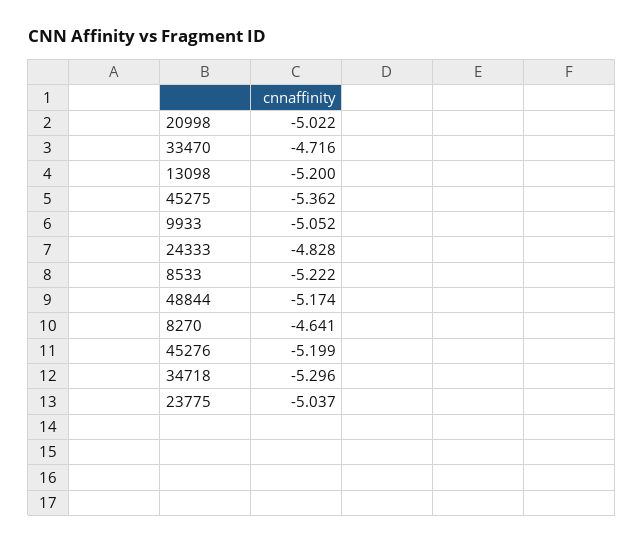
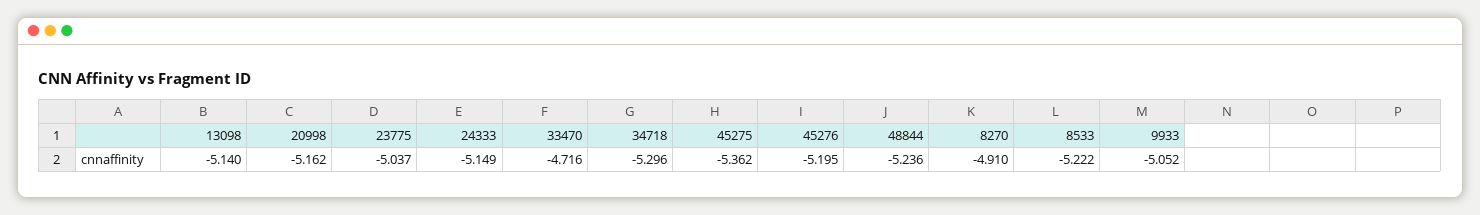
20998: -5.022 -> -5.162
13098: -5.2 -> -5.14
24333: -4.828 -> -5.149
48844: -5.174 -> -5.236
8270: -4.641 -> -4.91
45276: -5.199 -> -5.195

